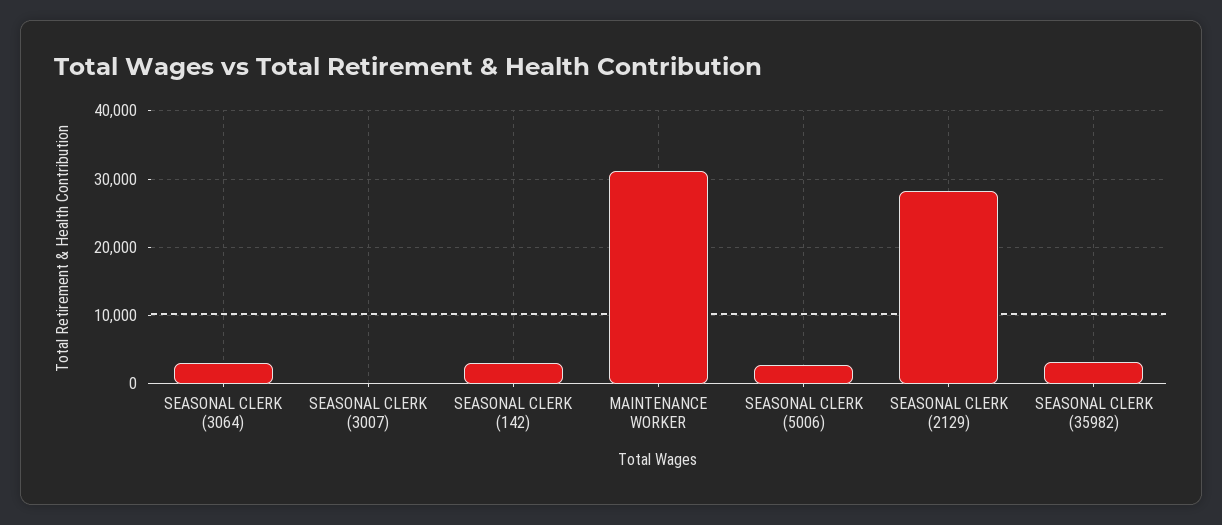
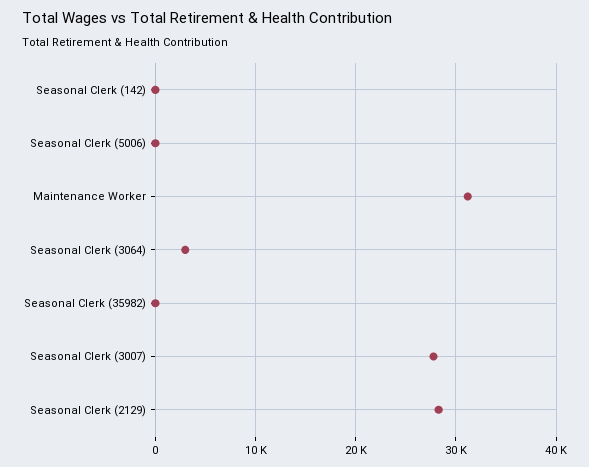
SEASONAL CLERK (3007): 0 -> 28000
SEASONAL CLERK (142): 3000 -> 0
SEASONAL CLERK (5006): 3000 -> 0
SEASONAL CLERK (35982): 3000 -> 0

